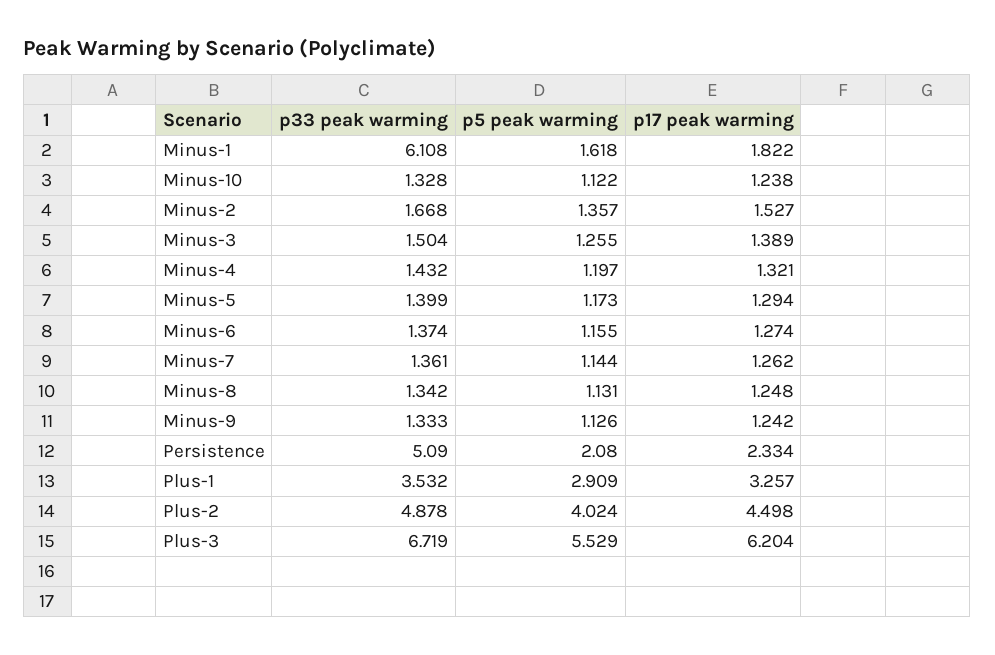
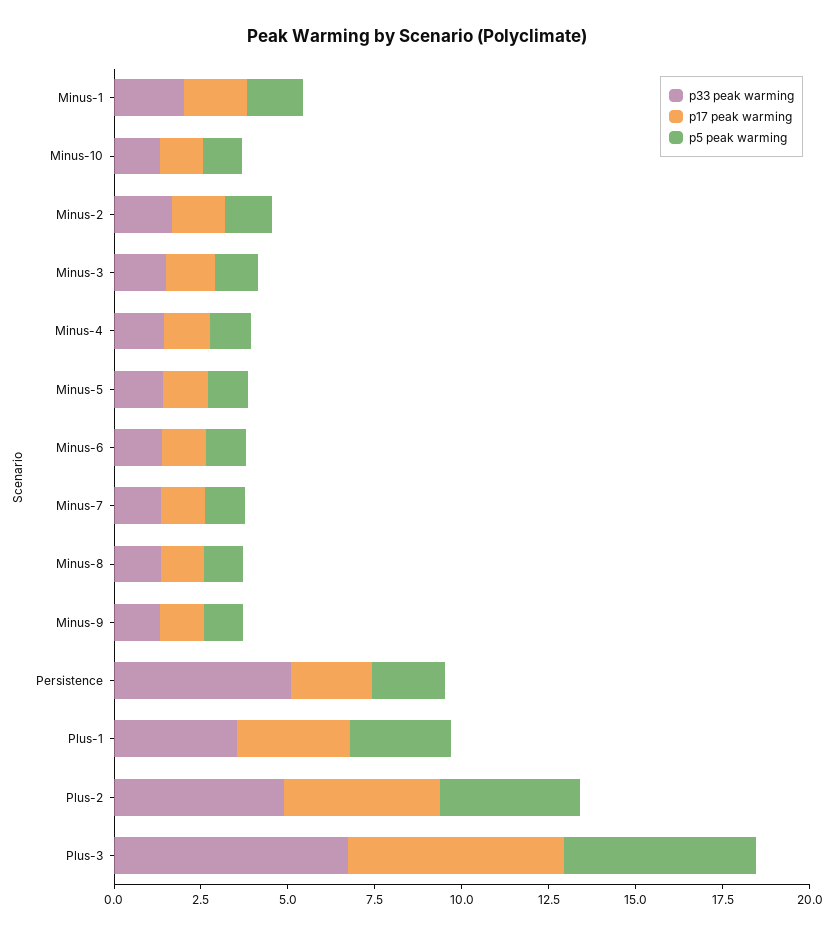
p33 peak warming, Minus-1: 6.108 -> 2

